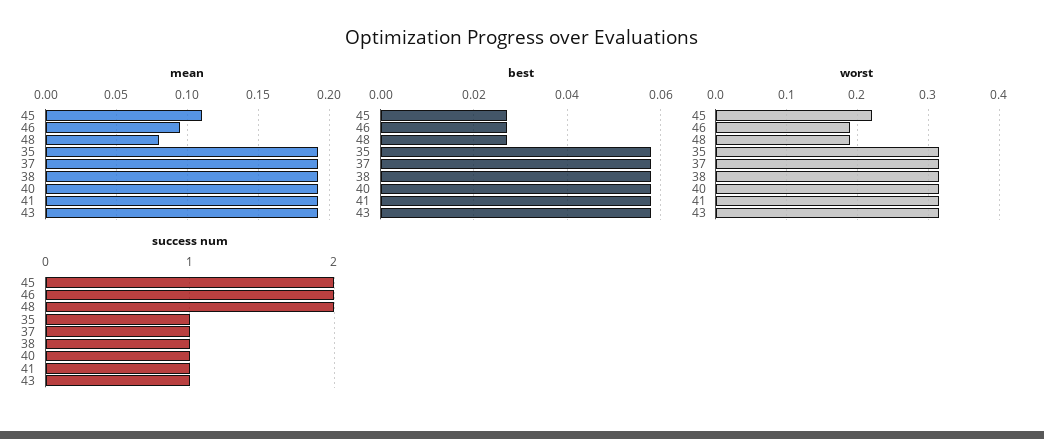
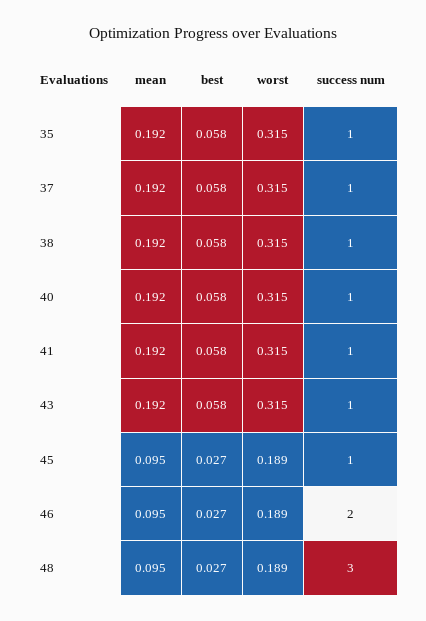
mean, 45: 0.11 -> 0.095
mean, 48: 0.08 -> 0.095
worst, 45: 0.22 -> 0.189
success num, 45: 2 -> 1
success num, 48: 2 -> 3

